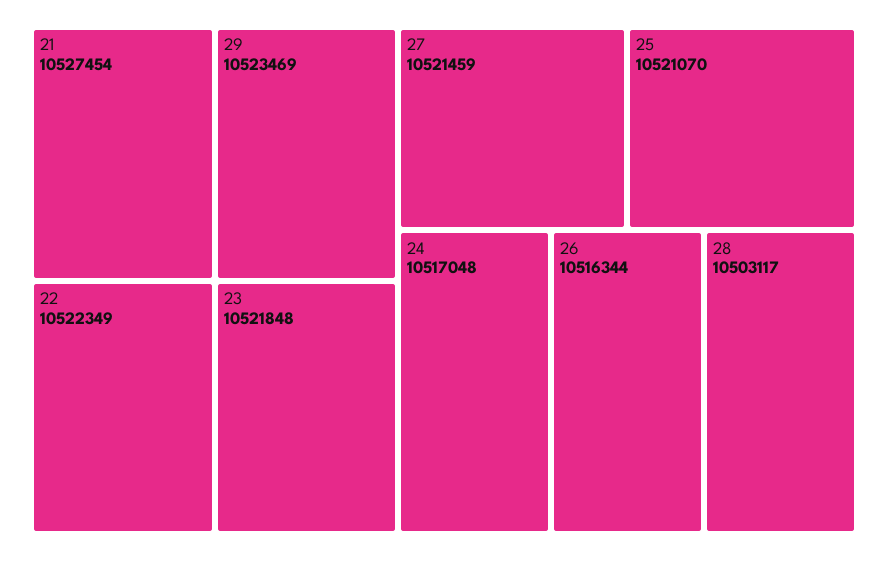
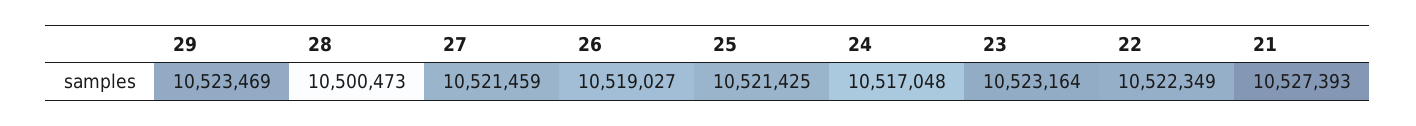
21: 10527454 -> 10527393
23: 10521848 -> 10523164
25: 10521070 -> 10521425
26: 10516344 -> 10519027
28: 10503117 -> 10500473

